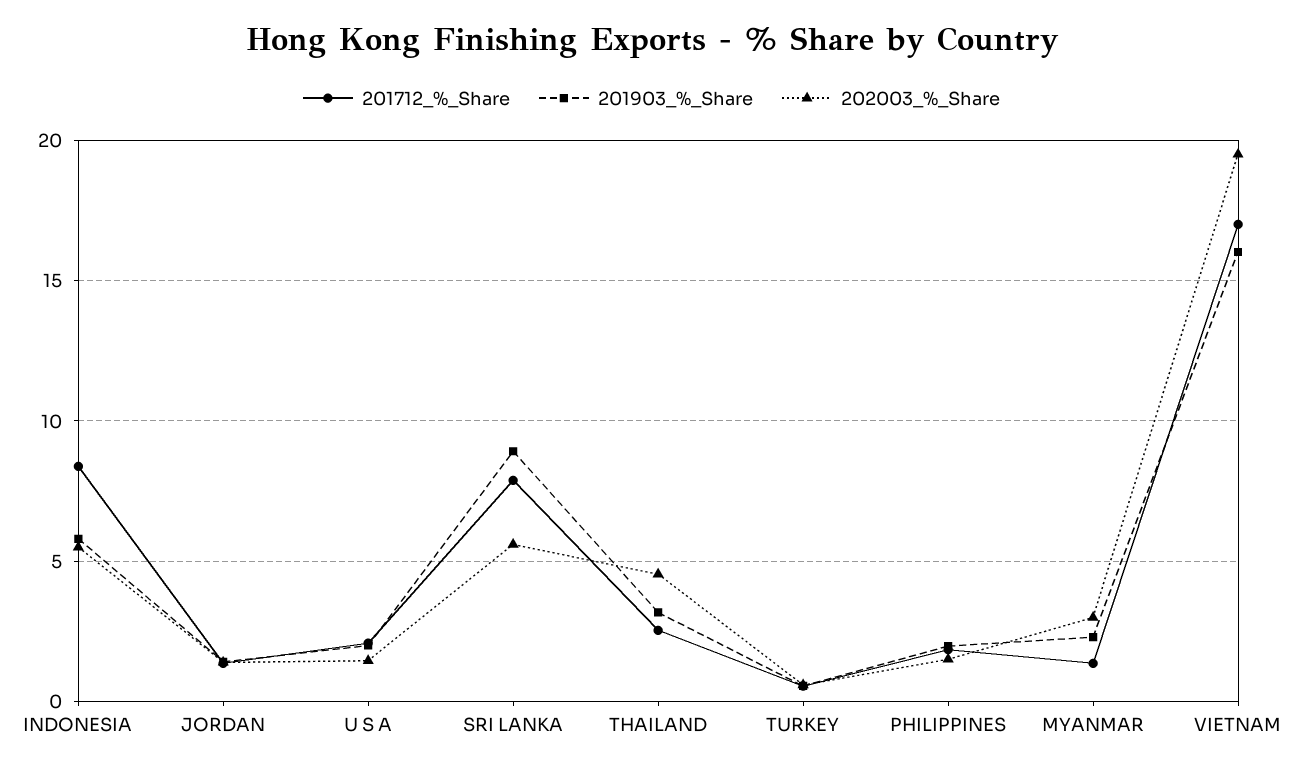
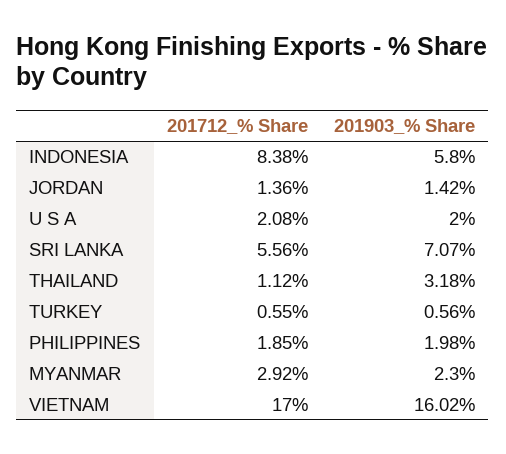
202003_%_Share, INDONESIA: 5.5 -> none
202003_%_Share, JORDAN: 1.5 -> none
202003_%_Share, U S A: 1.5 -> none
201712_%_Share, SRI LANKA: 8 -> 5.56
201903_%_Share, SRI LANKA: 9 -> 7.07
202003_%_Share, SRI LANKA: 5.5 -> none
201712_%_Share, THAILAND: 2.5 -> 1.12
202003_%_Share, THAILAND: 4.5 -> none
202003_%_Share, TURKEY: 0.5 -> none
202003_%_Share, PHILIPPINES: 1.5 -> none
201712_%_Share, MYANMAR: 1.5 -> 2.92
202003_%_Share, MYANMAR: 3 -> none
202003_%_Share, VIETNAM: 19.5 -> none

